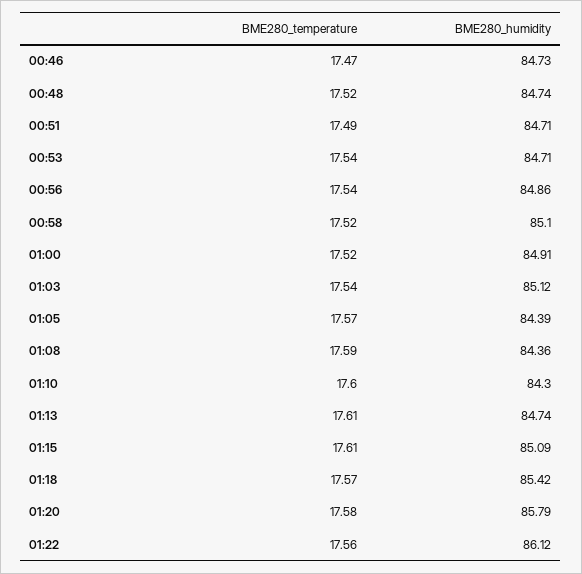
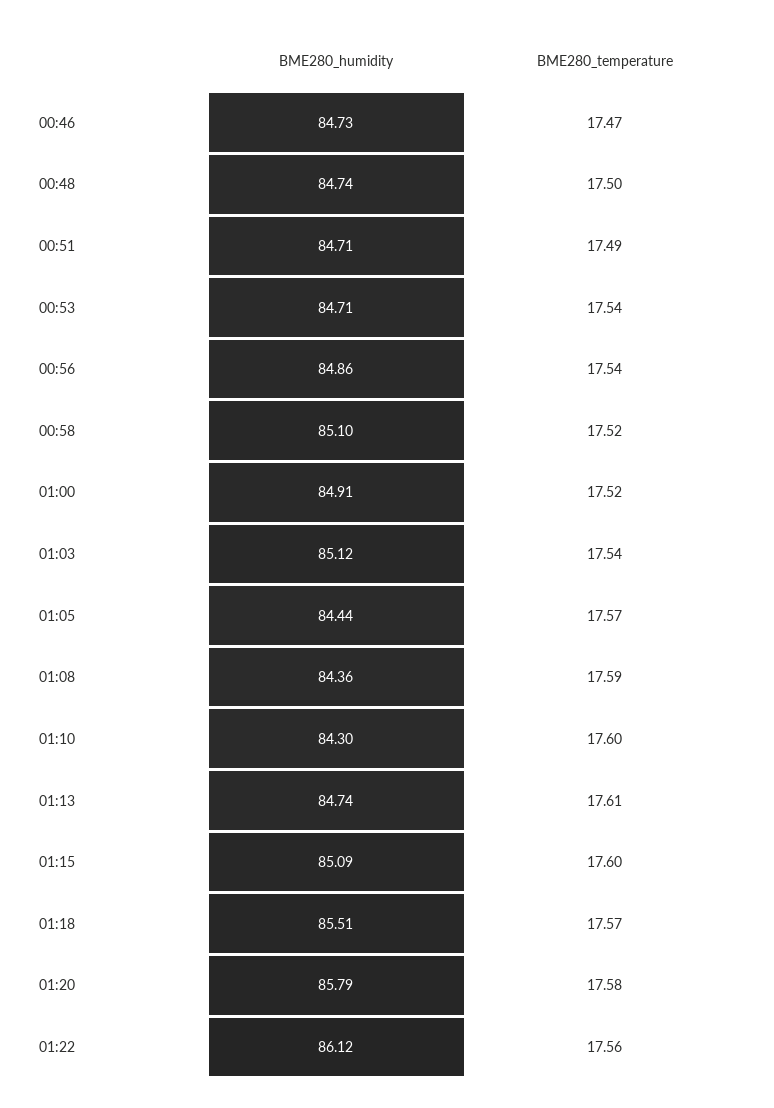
BME280_temperature, 00:48: 17.52 -> 17.5
BME280_humidity, 01:05: 84.39 -> 84.44
BME280_temperature, 01:15: 17.61 -> 17.6
BME280_humidity, 01:18: 85.42 -> 85.51

